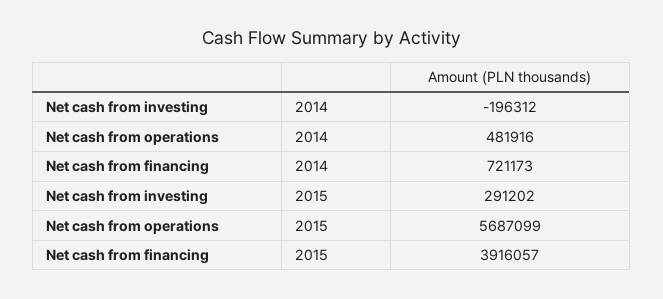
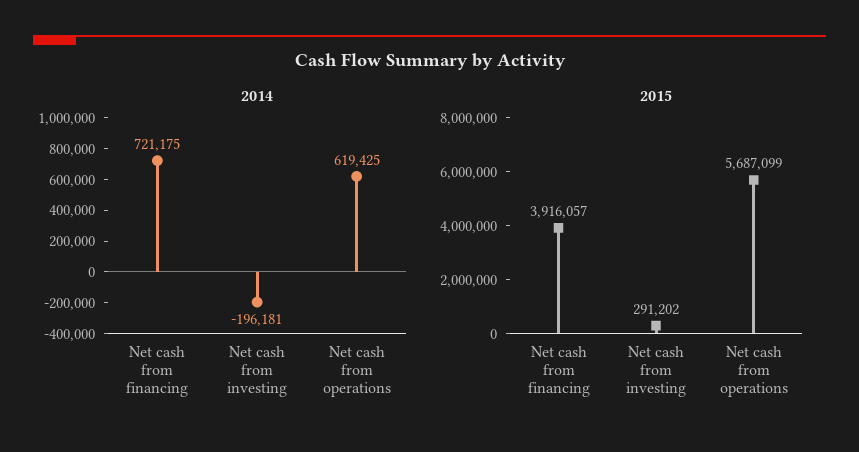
2014, Net cash from investing: -196312 -> -196181
2014, Net cash from operations: 481916 -> 619425
2014, Net cash from financing: 721173 -> 721175

